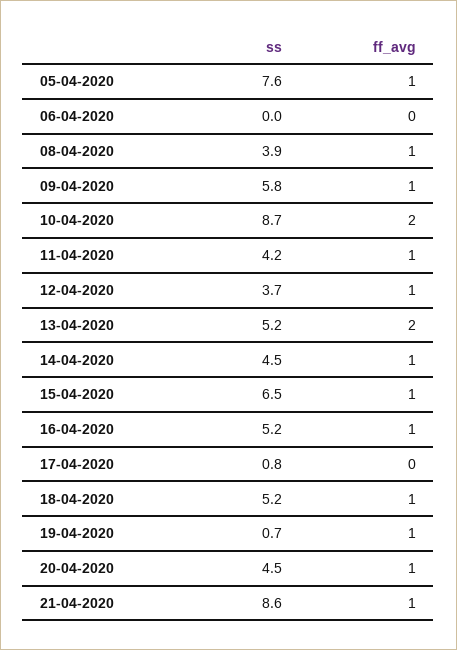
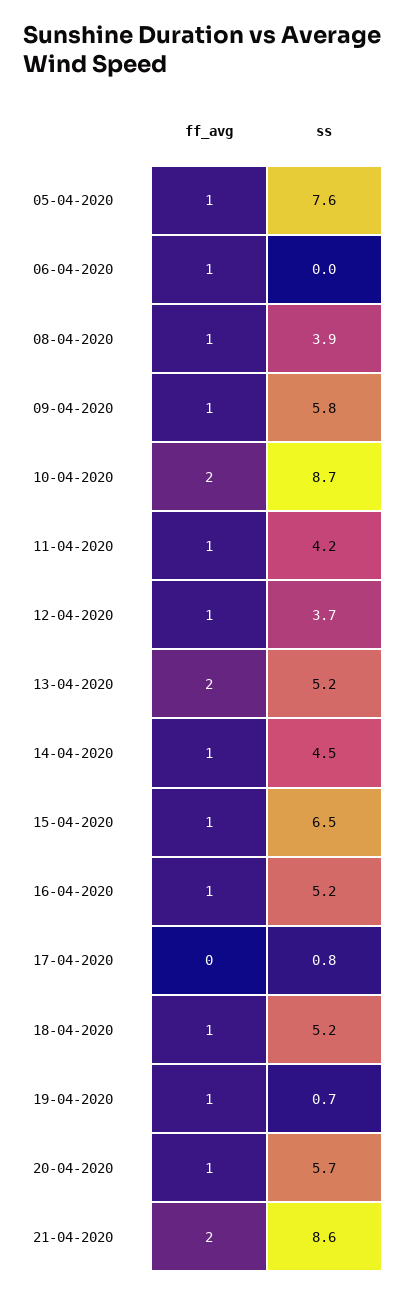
ff_avg, 06-04-2020: 0 -> 1
ss, 20-04-2020: 4.5 -> 5.7
ff_avg, 21-04-2020: 1 -> 2

